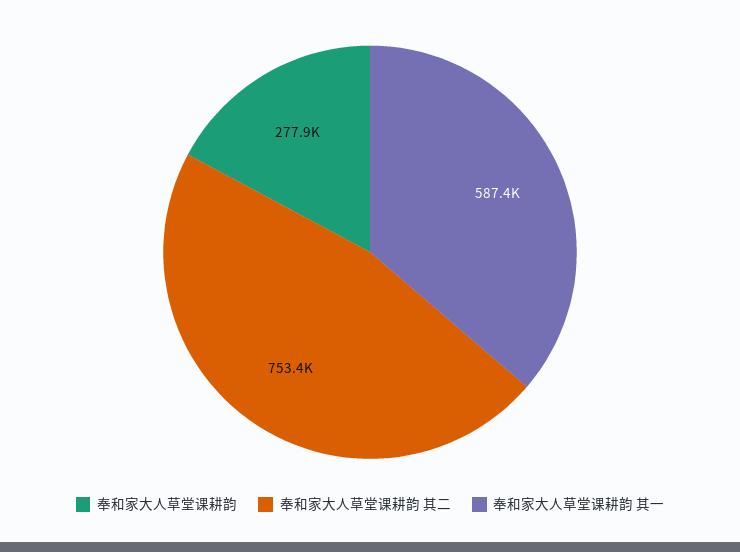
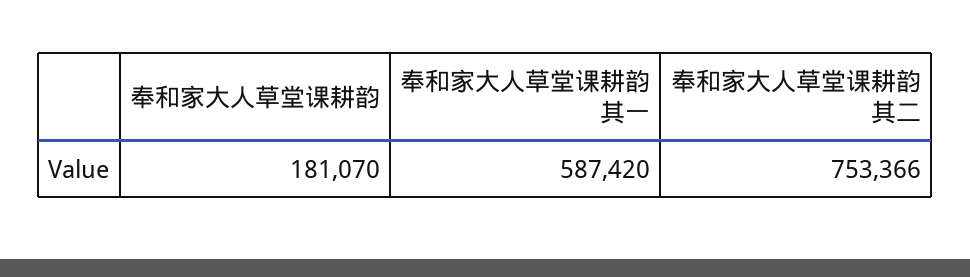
奉和家大人草堂课耕韵: 277900 -> 181070

